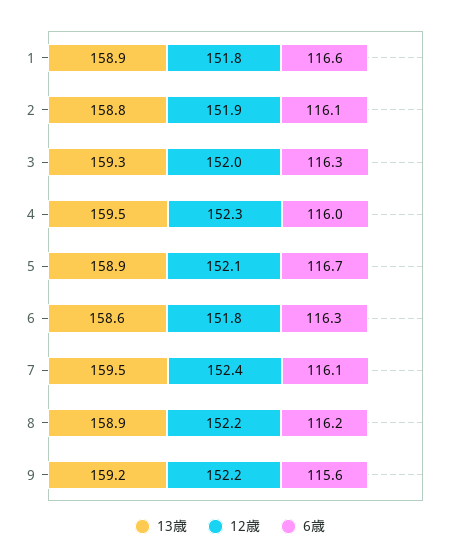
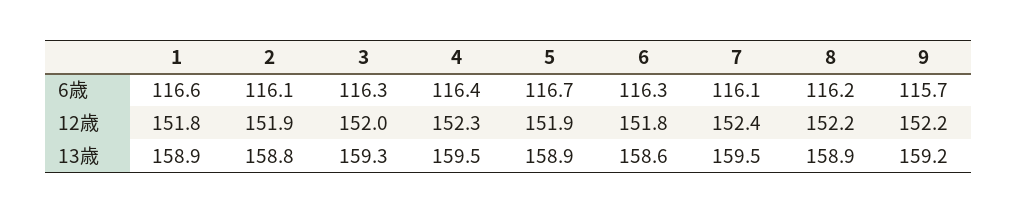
6歳, 4: 116 -> 116.4
12歳, 5: 152.1 -> 151.9
6歳, 9: 115.6 -> 115.7

